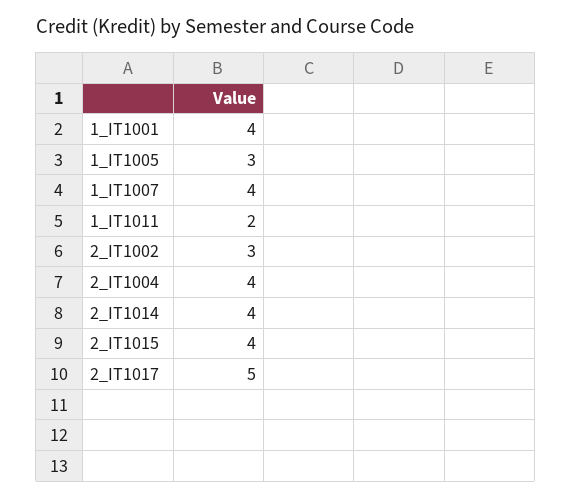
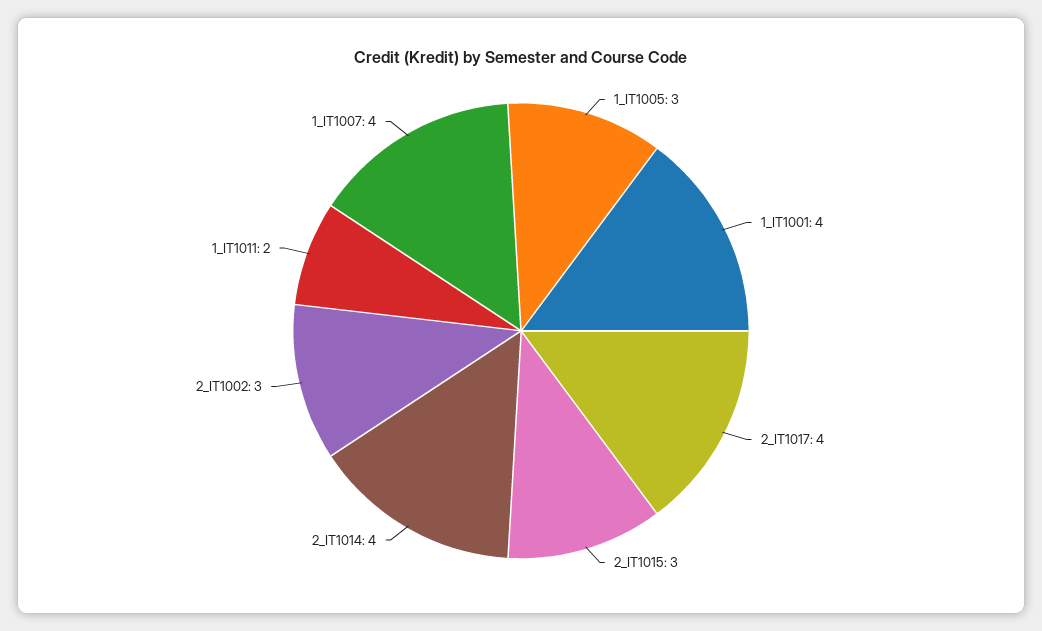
2_IT1004: 4 -> none
2_IT1015: 4 -> 3
2_IT1017: 5 -> 4

